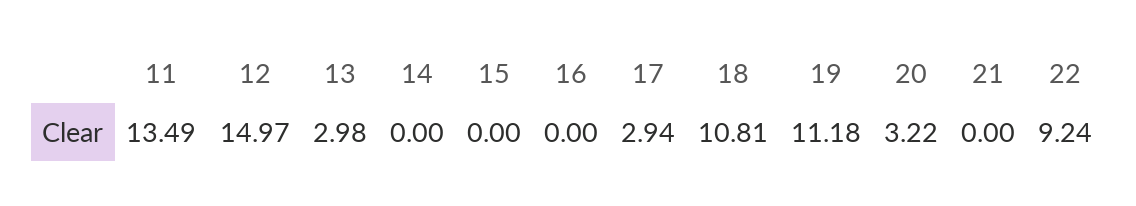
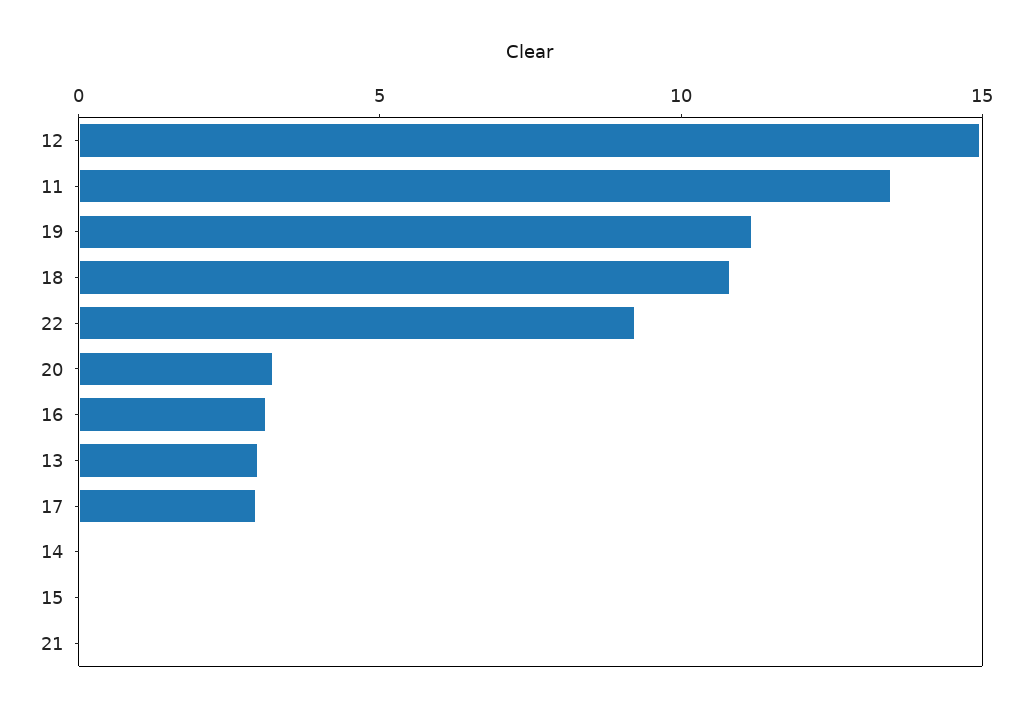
16: 0 -> 3

